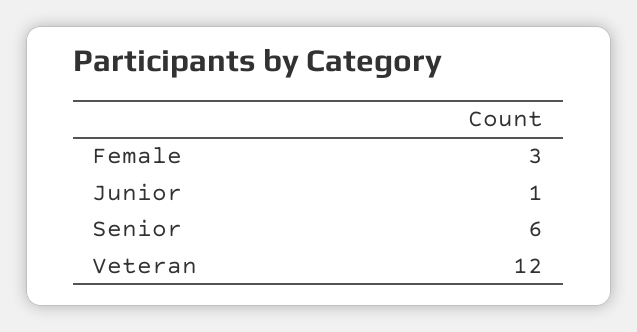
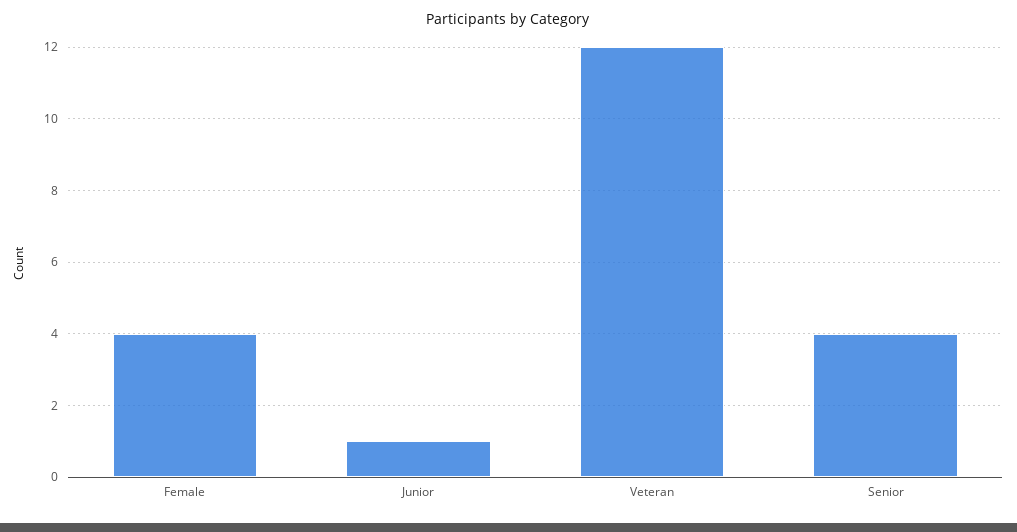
Female: 3 -> 4
Senior: 6 -> 4

